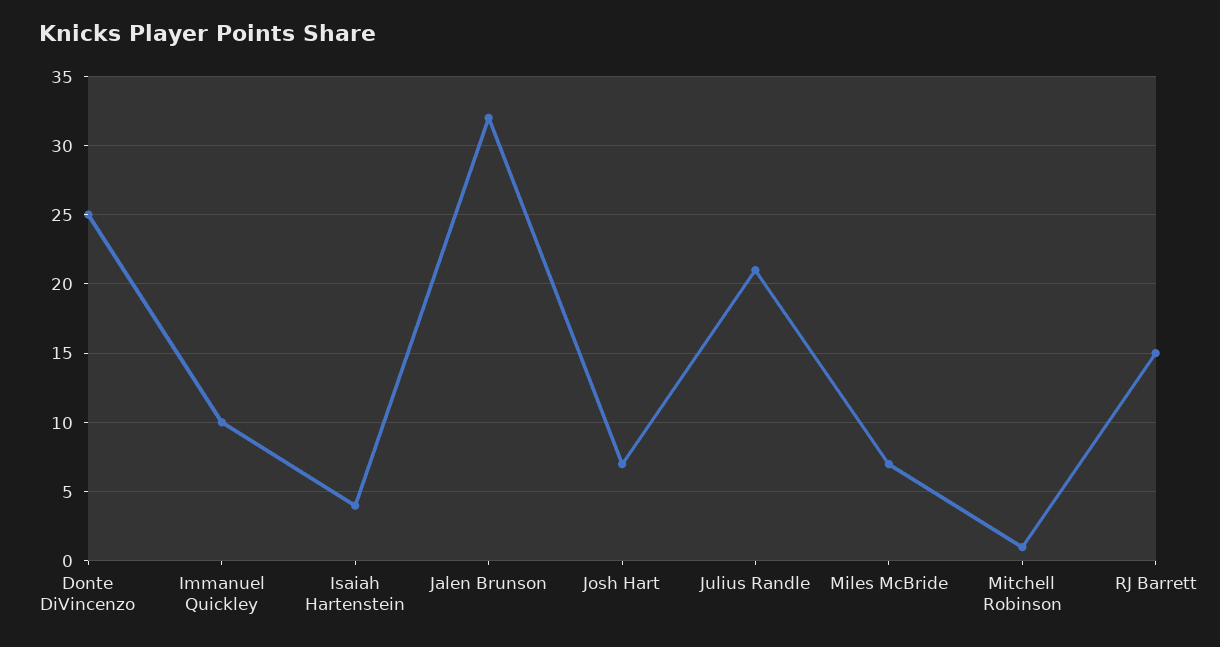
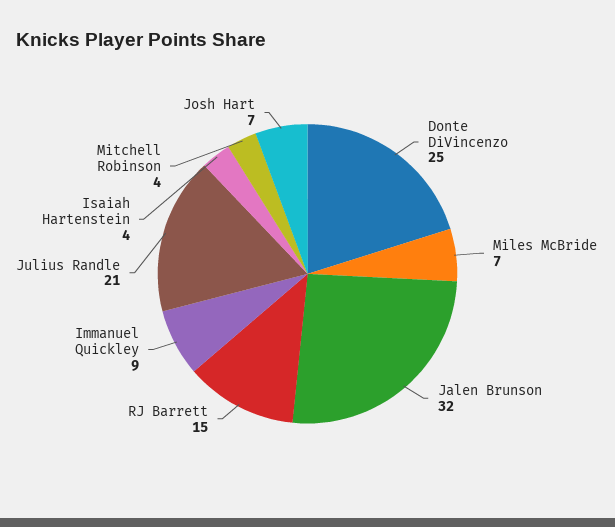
Immanuel Quickley: 10 -> 9
Mitchell Robinson: 1 -> 4

